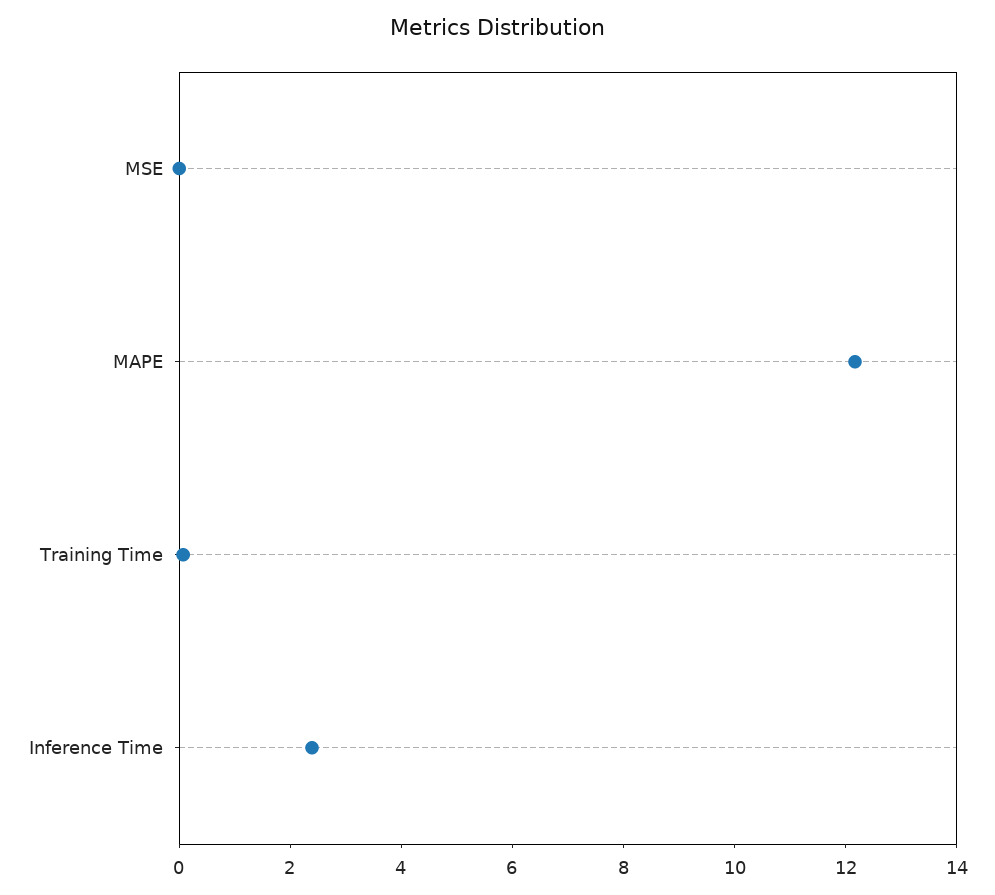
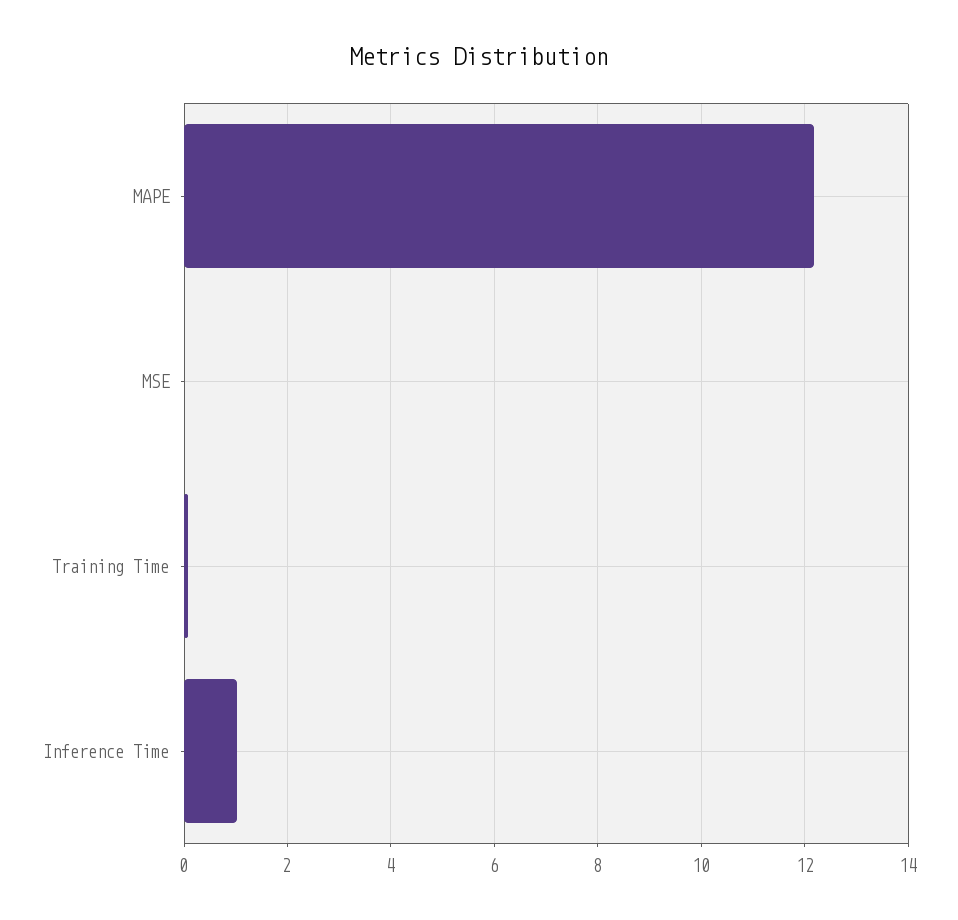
Inference Time: 2.5 -> 1

